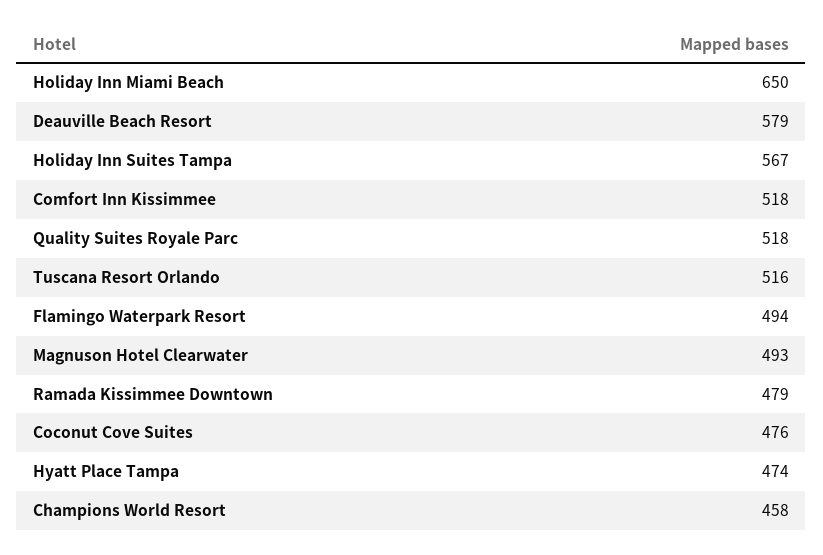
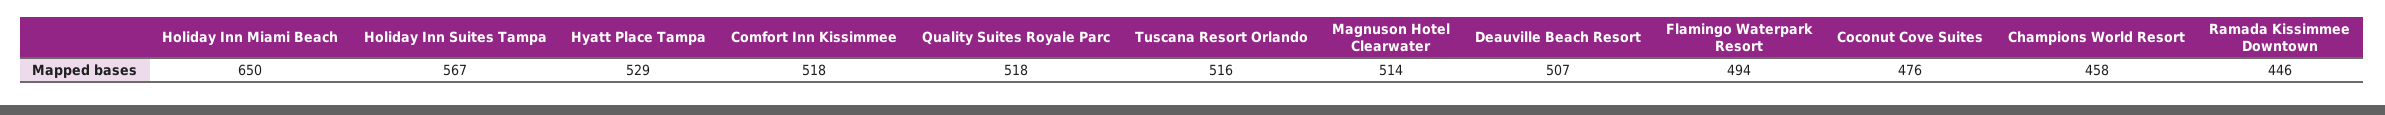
Deauville Beach Resort: 579 -> 507
Magnuson Hotel Clearwater: 493 -> 514
Ramada Kissimmee Downtown: 479 -> 446
Hyatt Place Tampa: 474 -> 529

